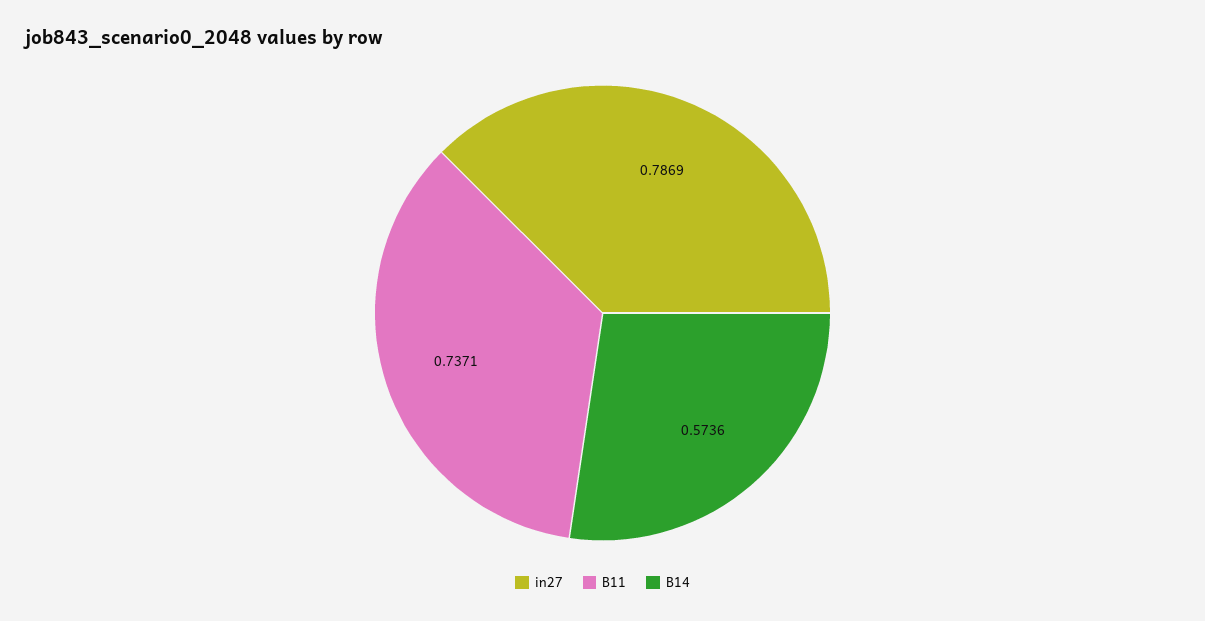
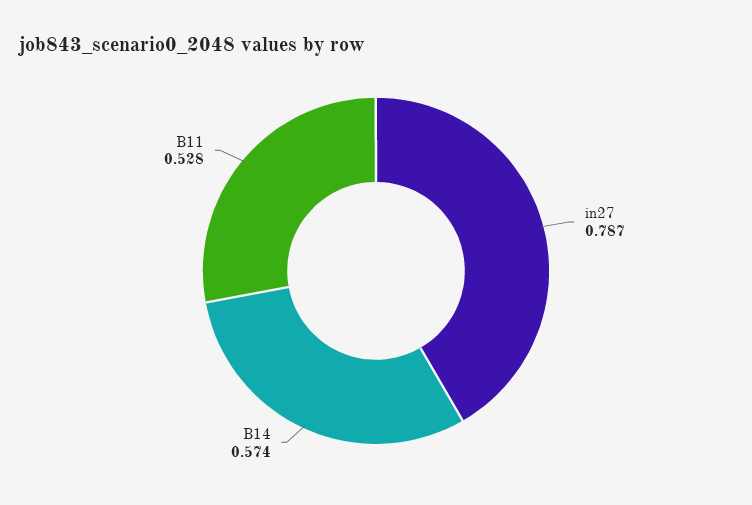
B11: 0.7371 -> 0.528

